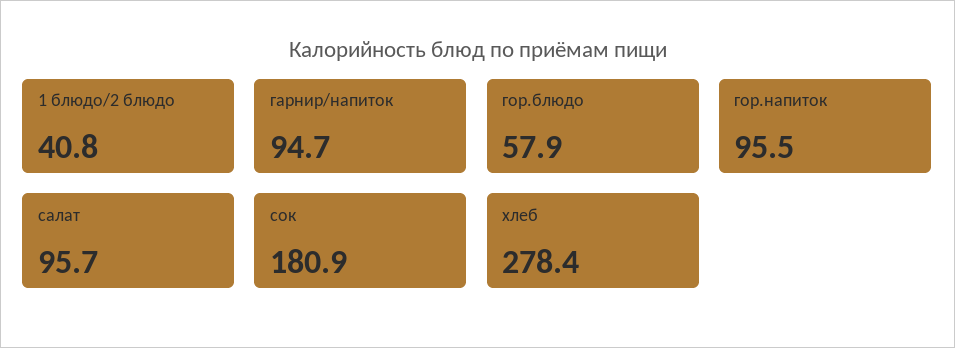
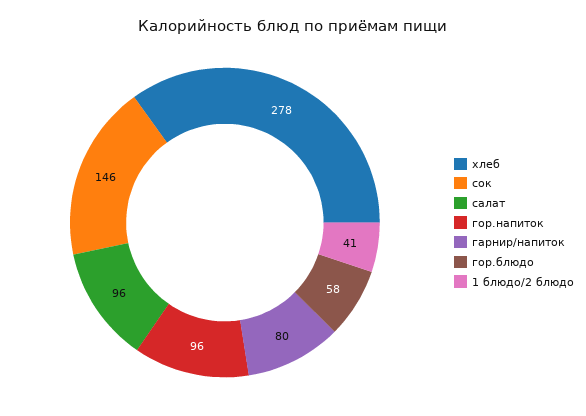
гарнир/напиток: 94.7 -> 80
сок: 180.9 -> 146

